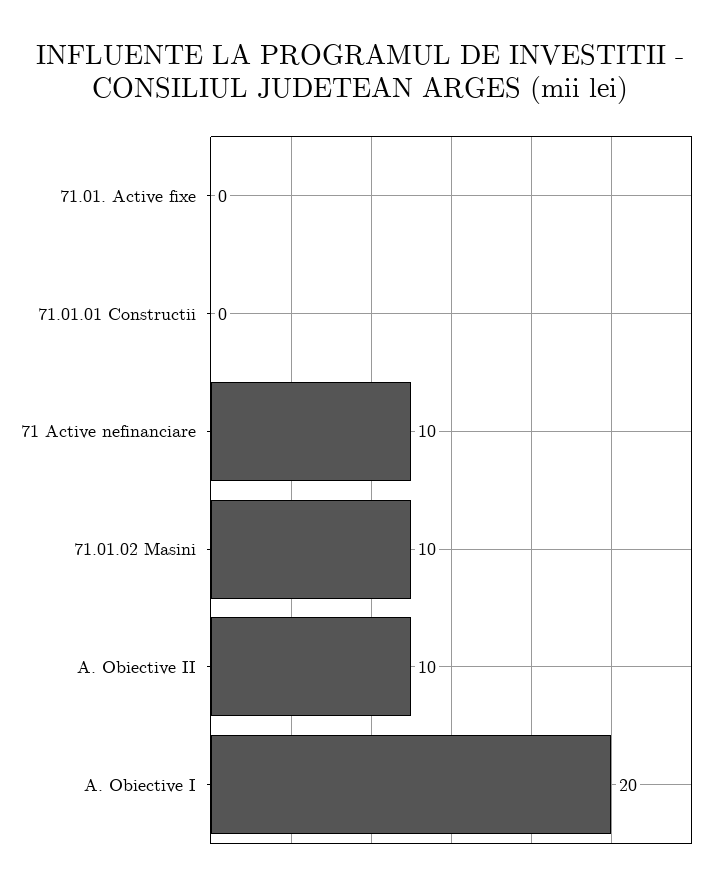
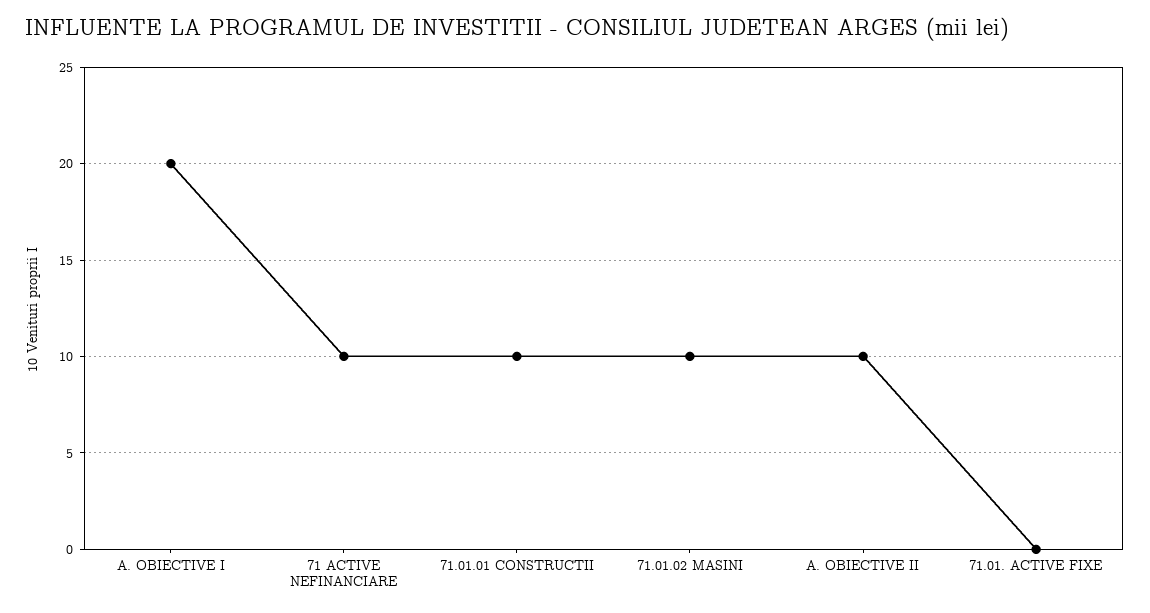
71.01.01 Constructii: 0 -> 10

